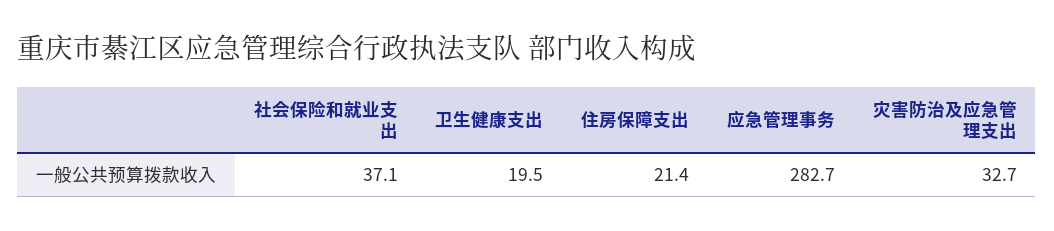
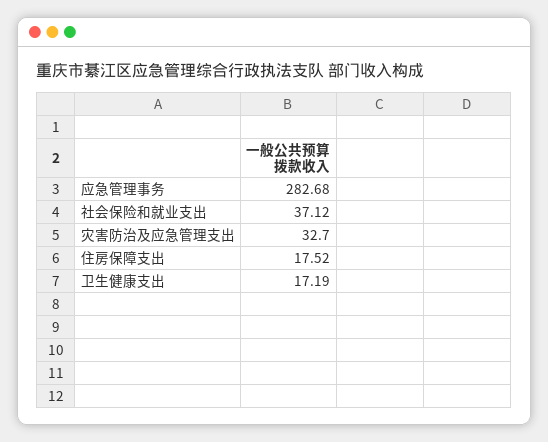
卫生健康支出: 19.5 -> 17.19
住房保障支出: 21.4 -> 17.52

